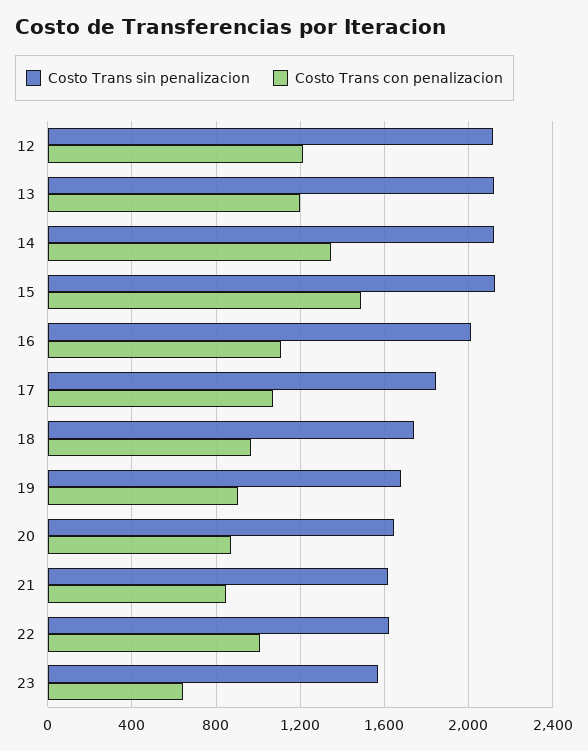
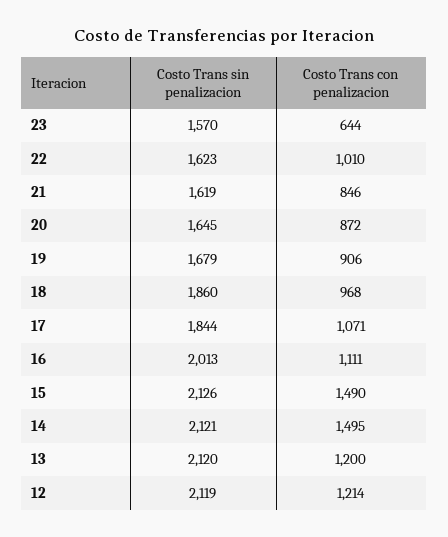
Costo Trans con penalizacion, 14: 1350 -> 1495
Costo Trans sin penalizacion, 18: 1750 -> 1860

